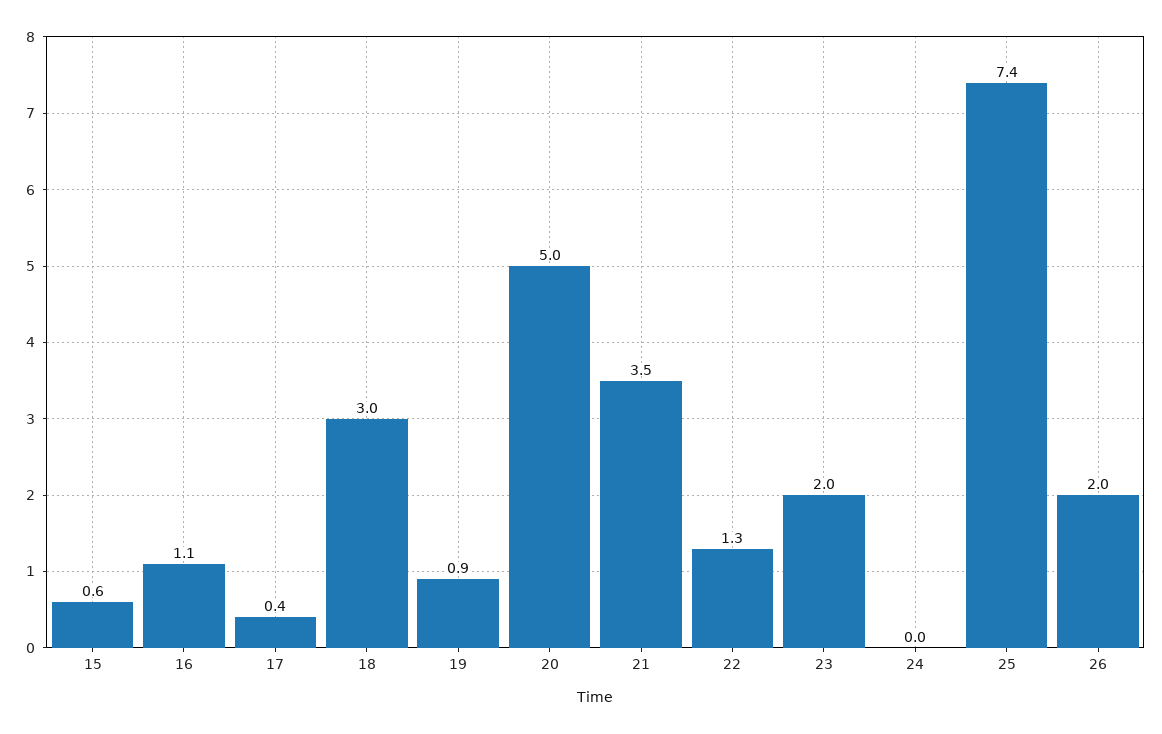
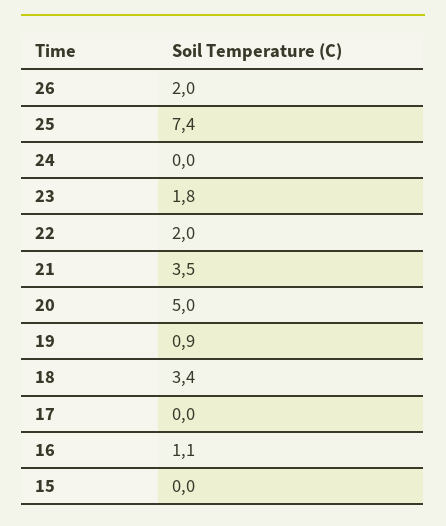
15: 0.6 -> 0
17: 0.4 -> 0
18: 3 -> 3.4
22: 1.3 -> 2
23: 2 -> 1.8

